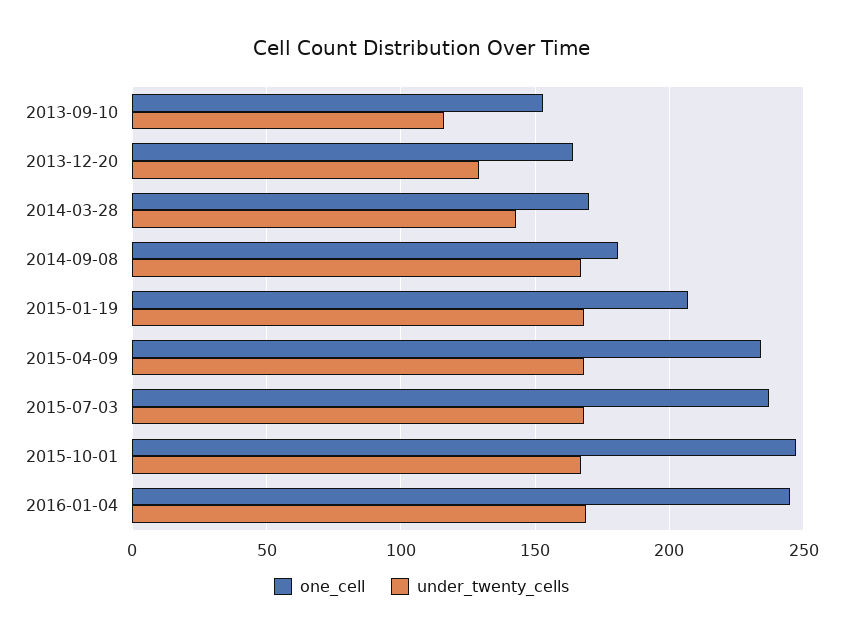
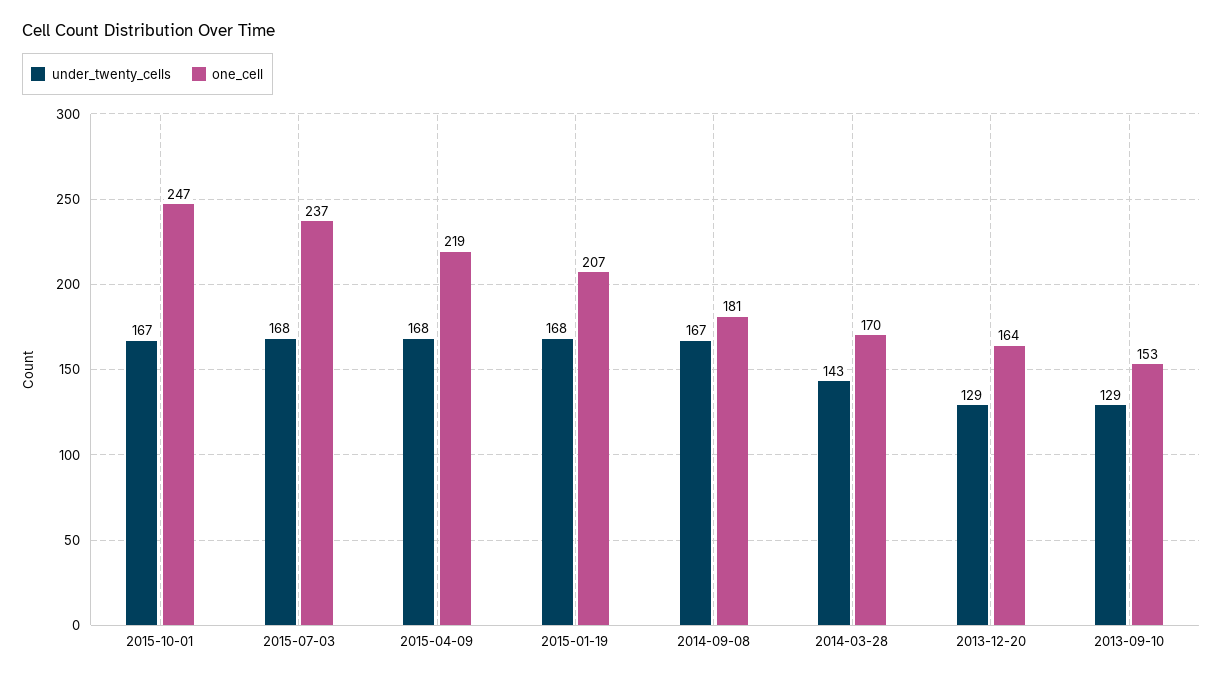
under_twenty_cells, 2013-09-10: 115 -> 129
one_cell, 2015-04-09: 235 -> 219
one_cell, 2016-01-04: 245 -> none
under_twenty_cells, 2016-01-04: 170 -> none

